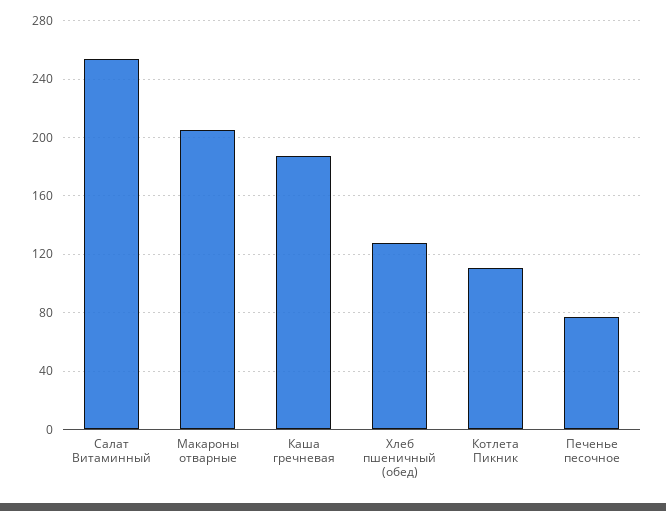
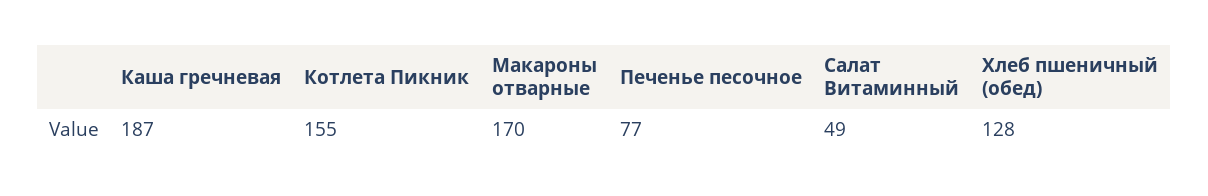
Салат Витаминный: 255 -> 49
Макароны отварные: 205 -> 170
Котлета Пикник: 110 -> 155

